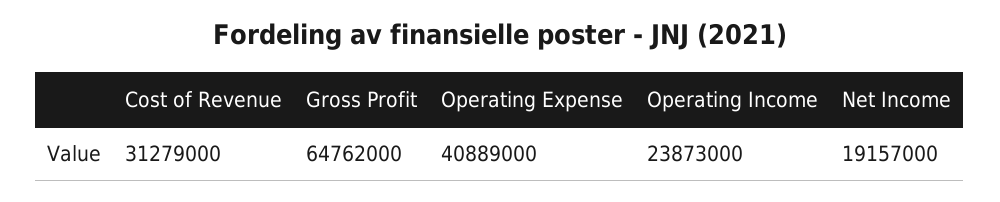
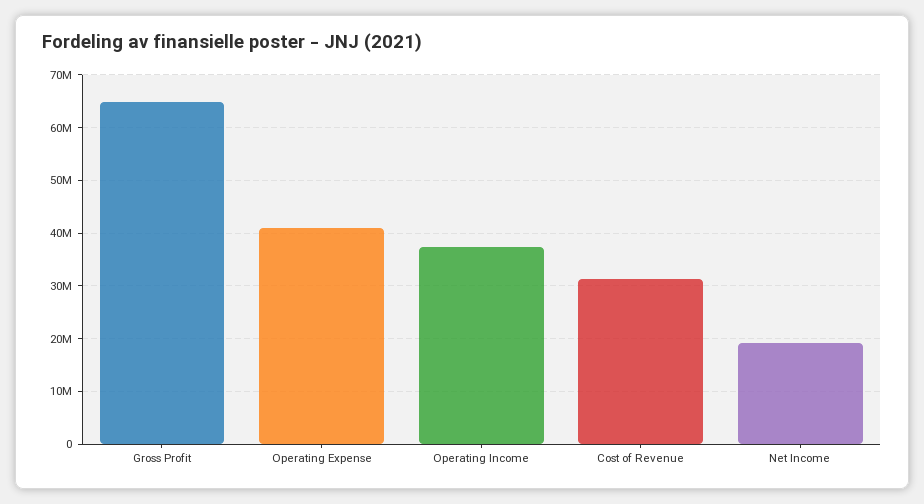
Operating Income: 23873000 -> 38000000

